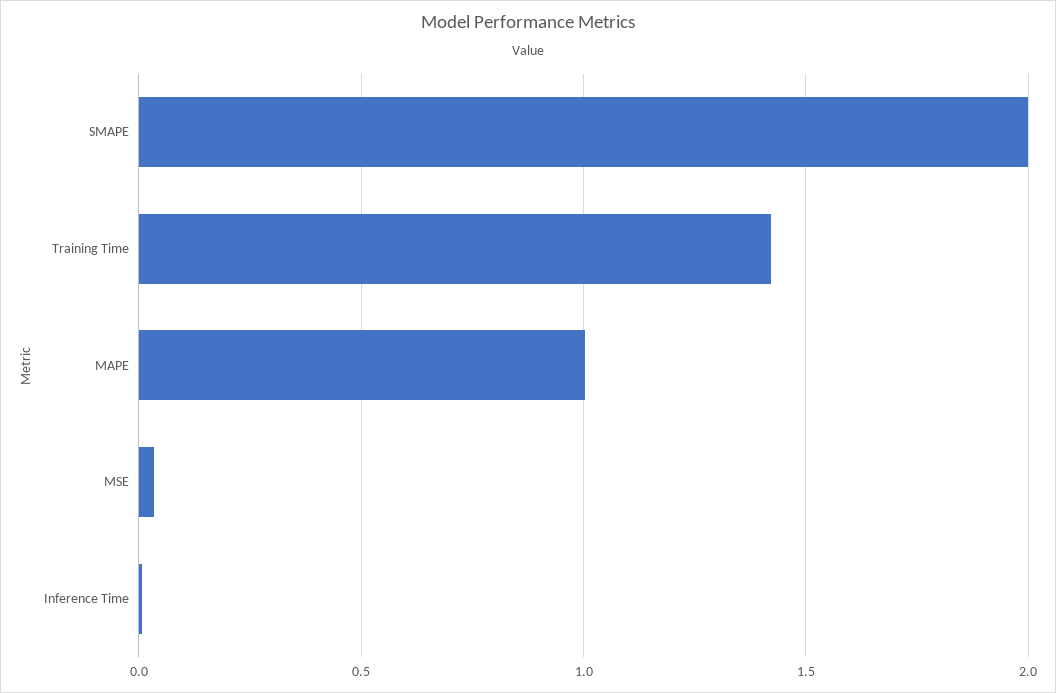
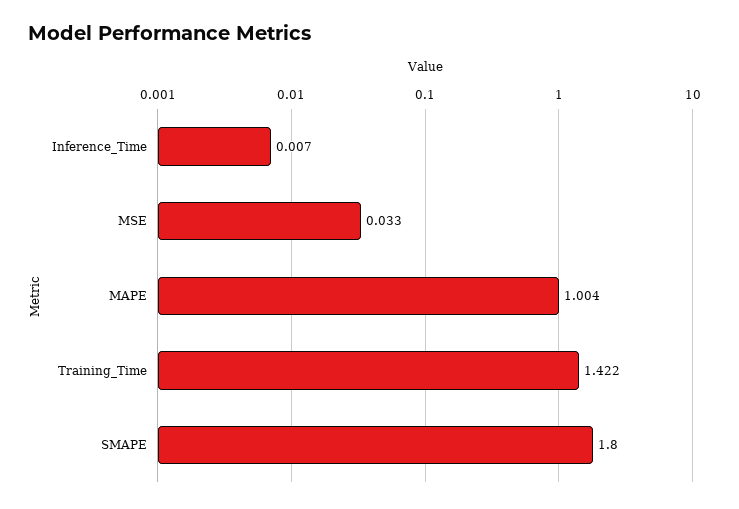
SMAPE: 2 -> 1.8

